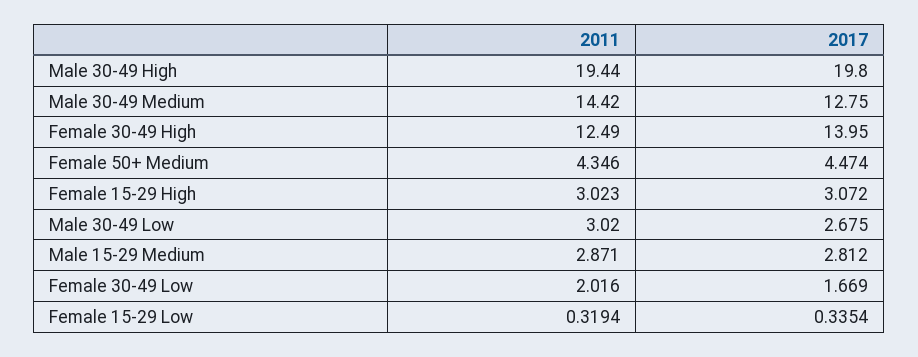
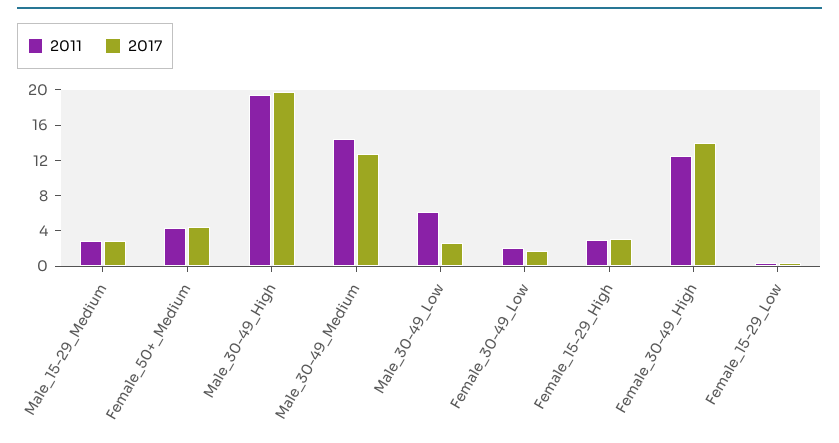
2011, Male 30-49 Low: 3.02 -> 6

